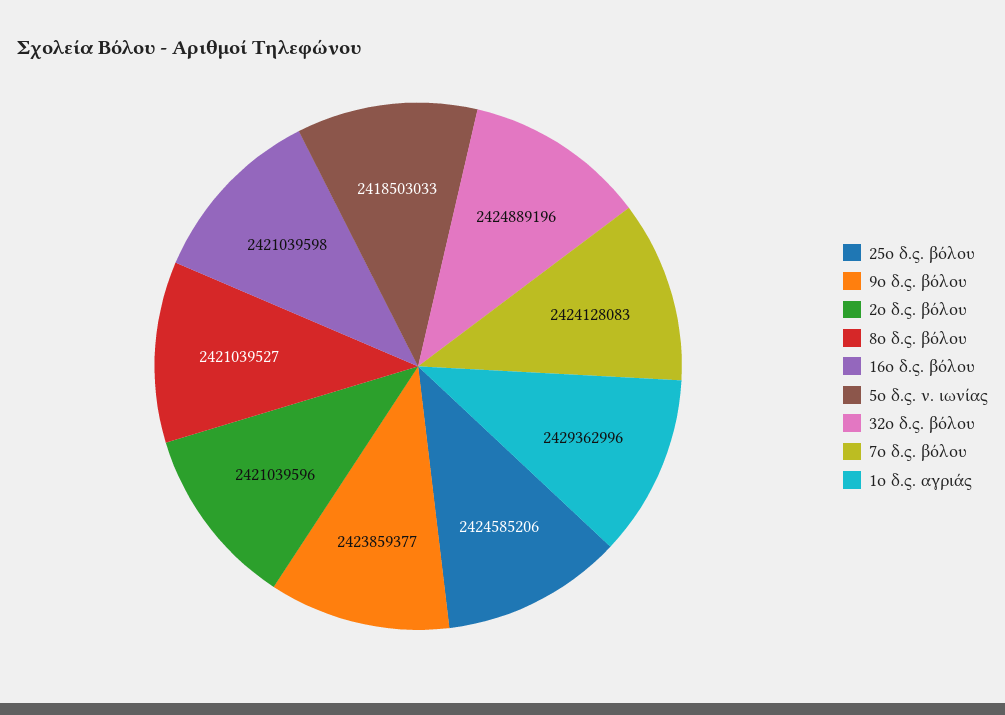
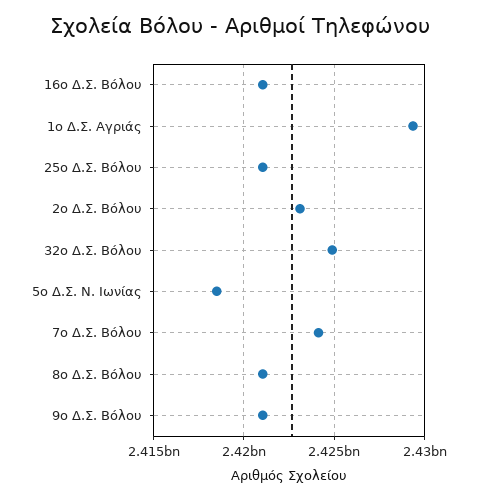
25ο δ.ς. βόλου: 2424585206 -> 2421000000
9ο δ.ς. βόλου: 2423859377 -> 2421000000
2ο δ.ς. βόλου: 2421039596 -> 2423000000

